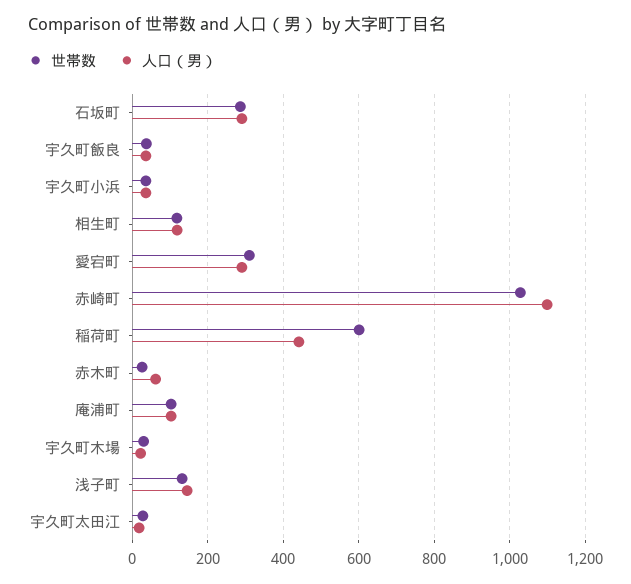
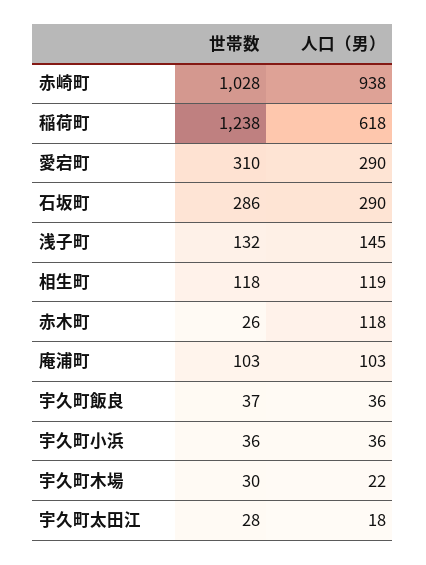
人口（男）, 赤崎町: 1100 -> 938
世帯数, 稲荷町: 600 -> 1238
人口（男）, 稲荷町: 440 -> 618
人口（男）, 赤木町: 60 -> 118

